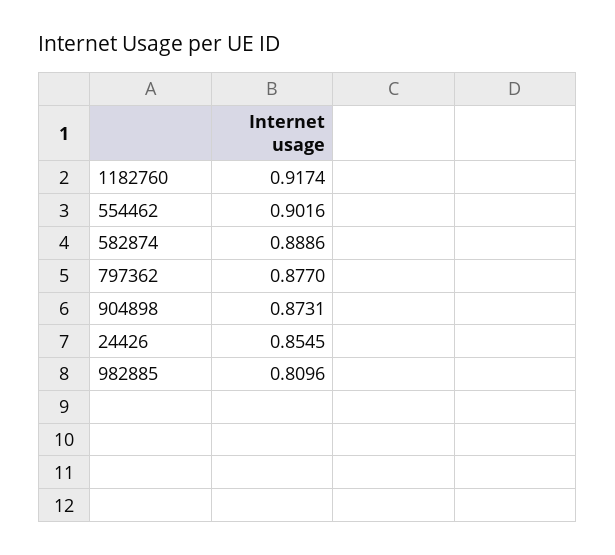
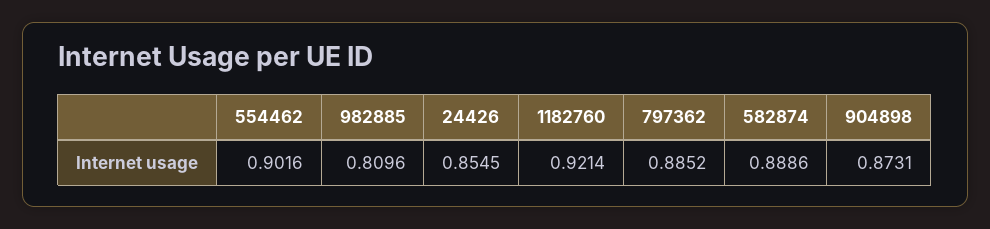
1182760: 0.9174 -> 0.9214
797362: 0.877 -> 0.8852

